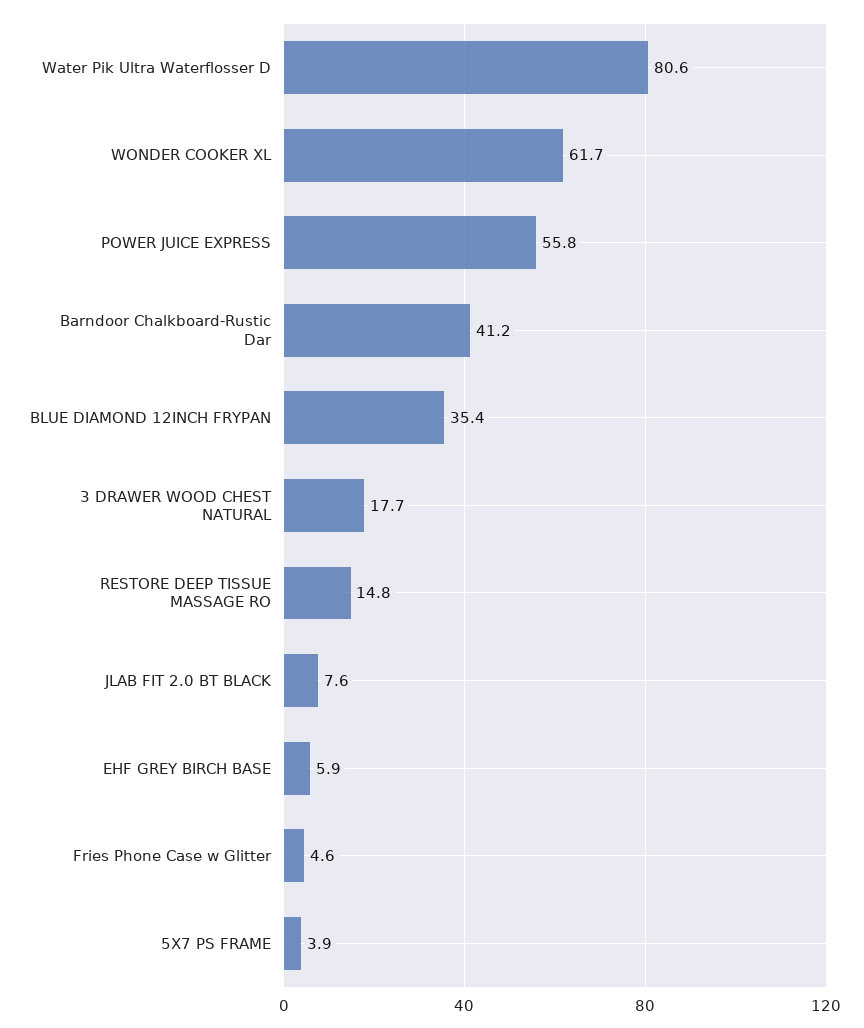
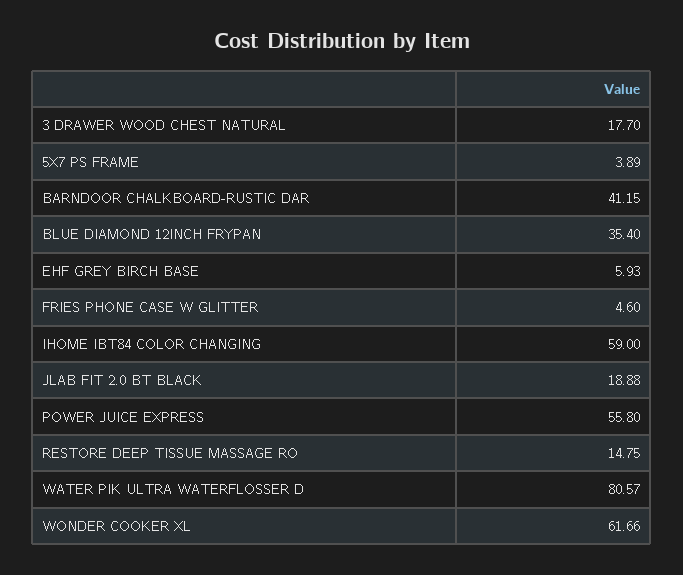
JLAB FIT 2.0 BT BLACK: 7.6 -> 18.88
IHOME IBT84 COLOR CHANGING: none -> 59

